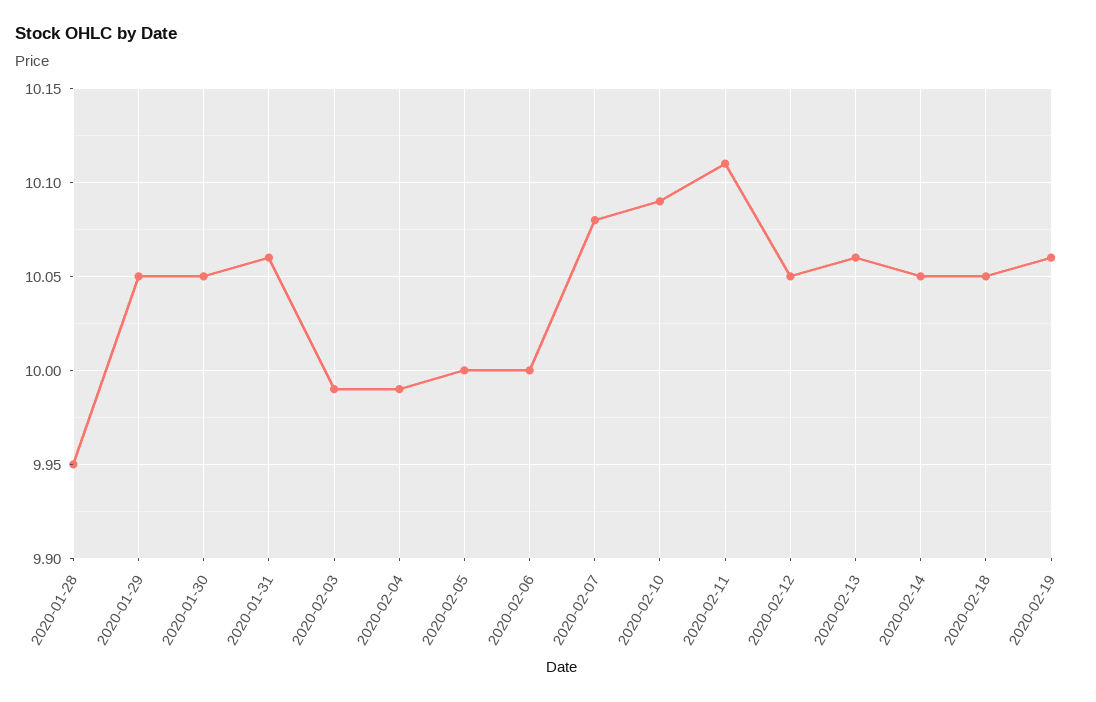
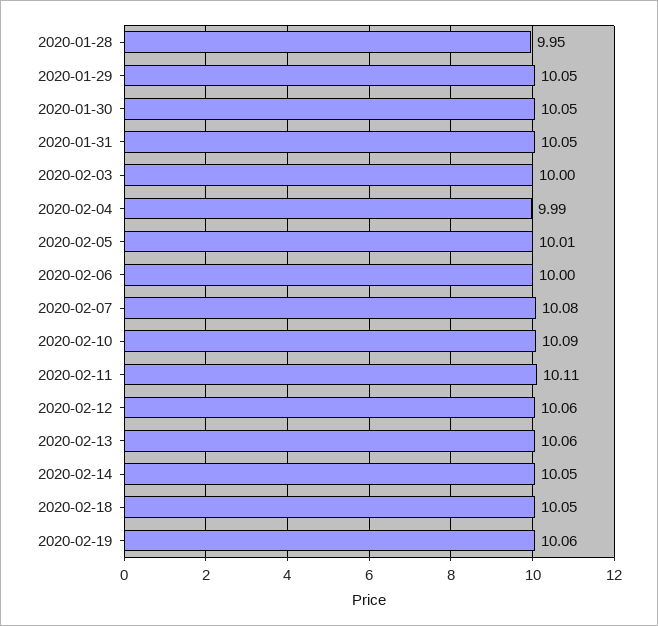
2020-01-31: 10.06 -> 10.05
2020-02-03: 9.99 -> 10
2020-02-05: 10 -> 10.01
2020-02-12: 10.05 -> 10.06

